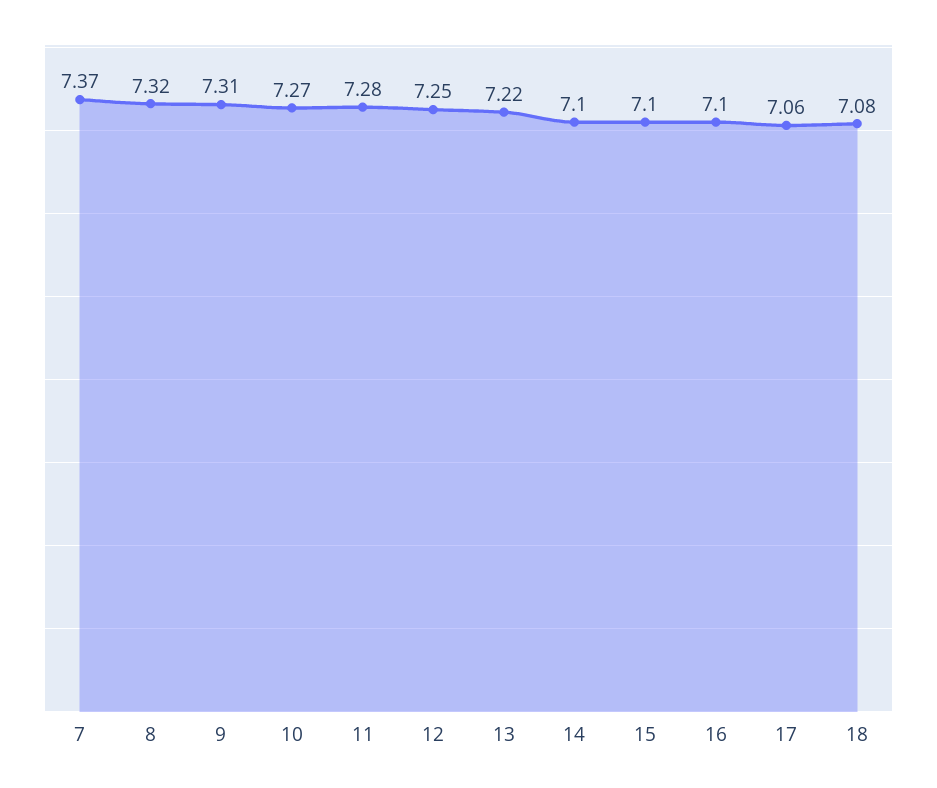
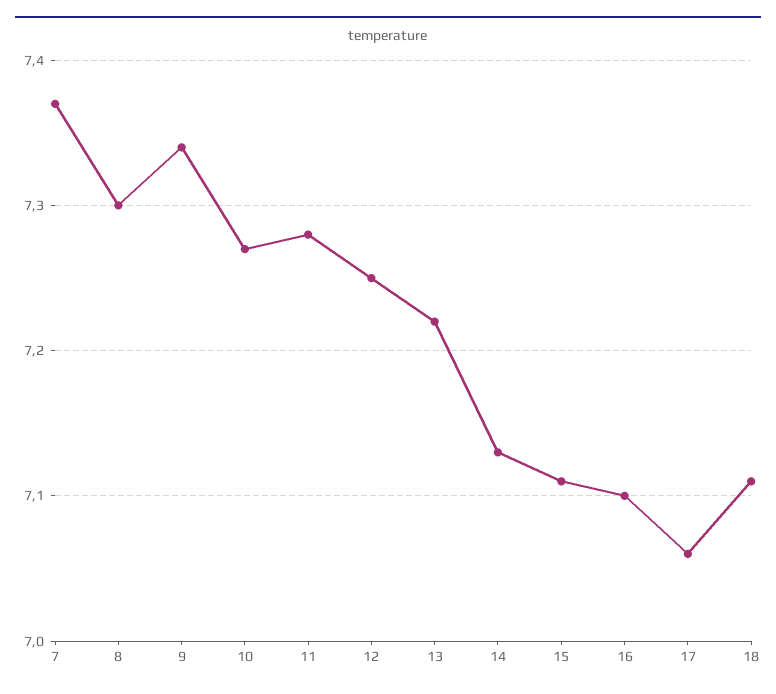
8: 7.32 -> 7.3
9: 7.31 -> 7.34
14: 7.1 -> 7.13
15: 7.1 -> 7.11
18: 7.08 -> 7.11

